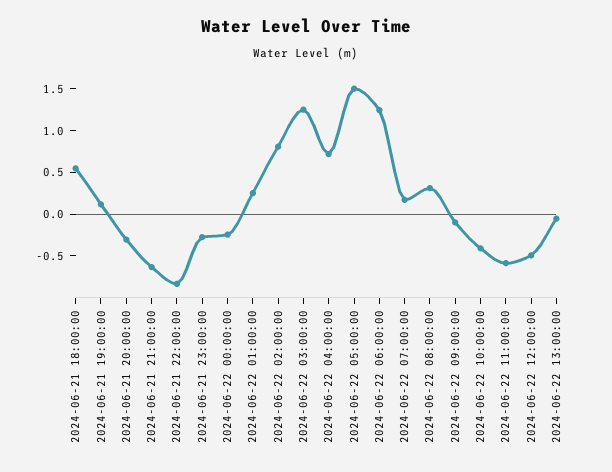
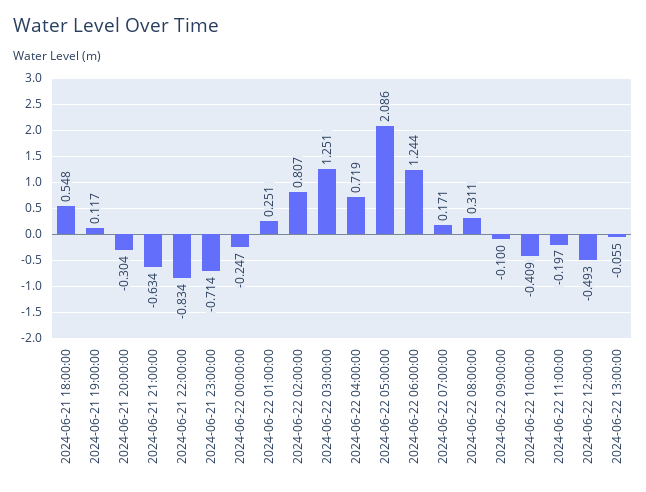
2024-06-21 23:00:00: -0.3 -> -0.714
2024-06-22 05:00:00: 1.5 -> 2.086
2024-06-22 11:00:00: -0.6 -> -0.197

